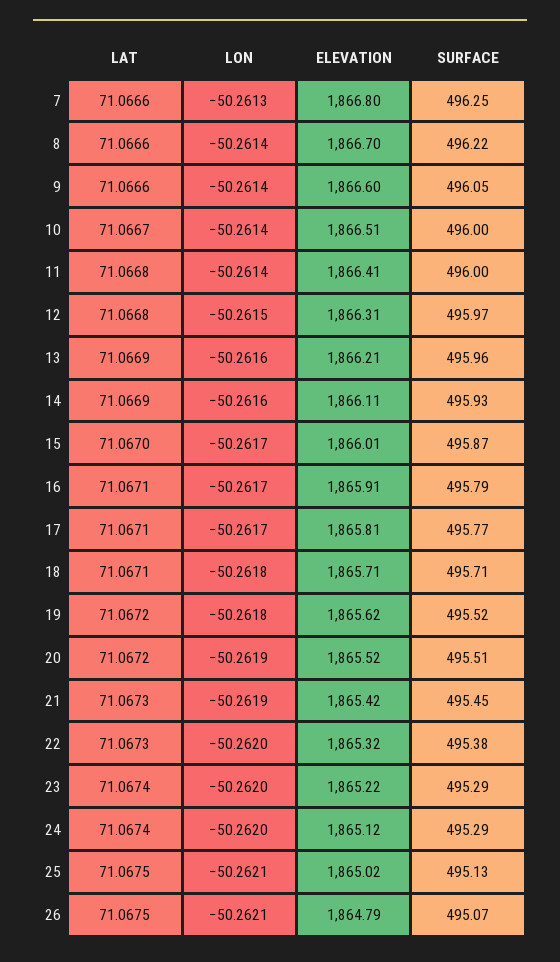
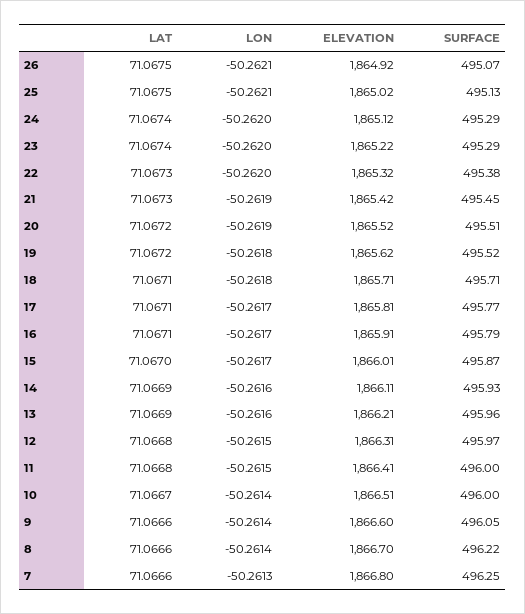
LON, 11: -50.2614 -> -50.2615
ELEVATION, 26: 1864.79 -> 1864.92

